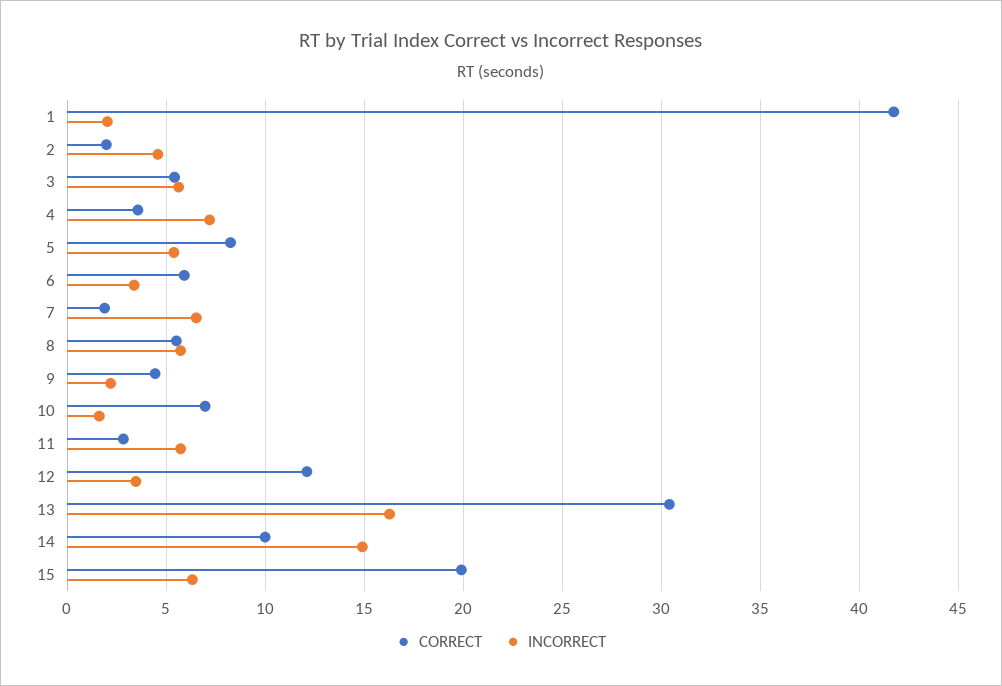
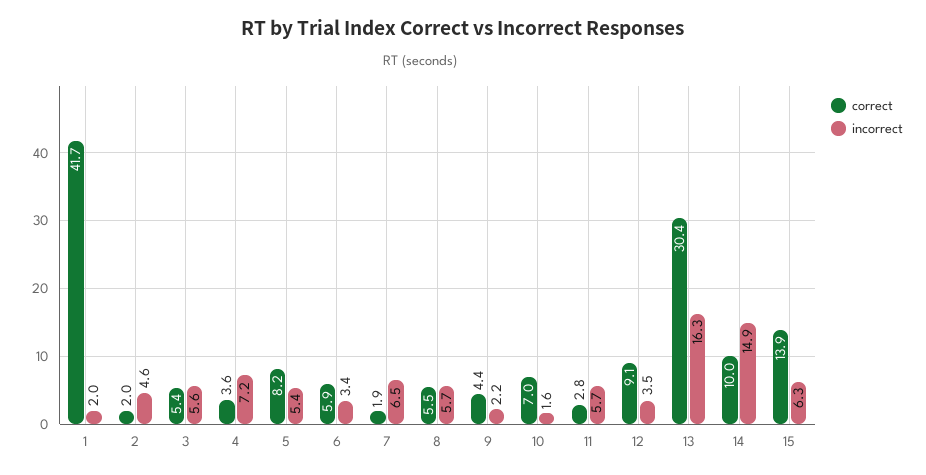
CORRECT, 12: 12 -> 9.1
CORRECT, 15: 20 -> 13.9

